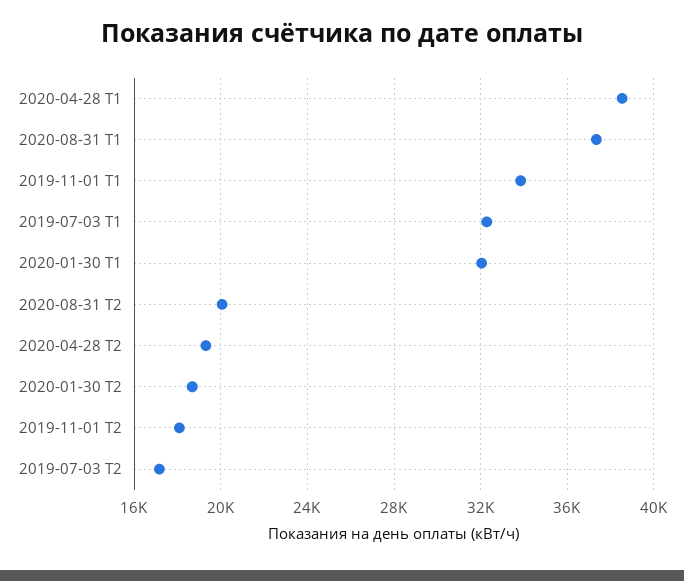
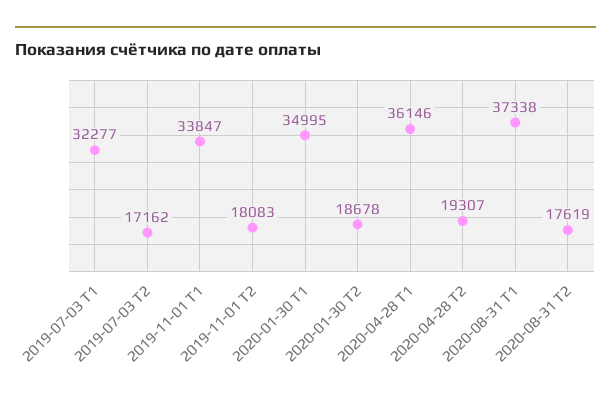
2020-04-28 Т1: 38500 -> 36146
2020-01-30 Т1: 32000 -> 34995
2020-08-31 Т2: 20000 -> 17619

